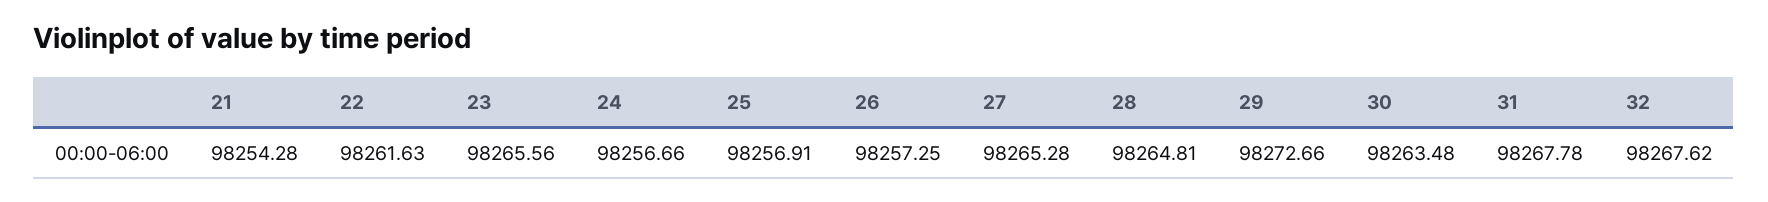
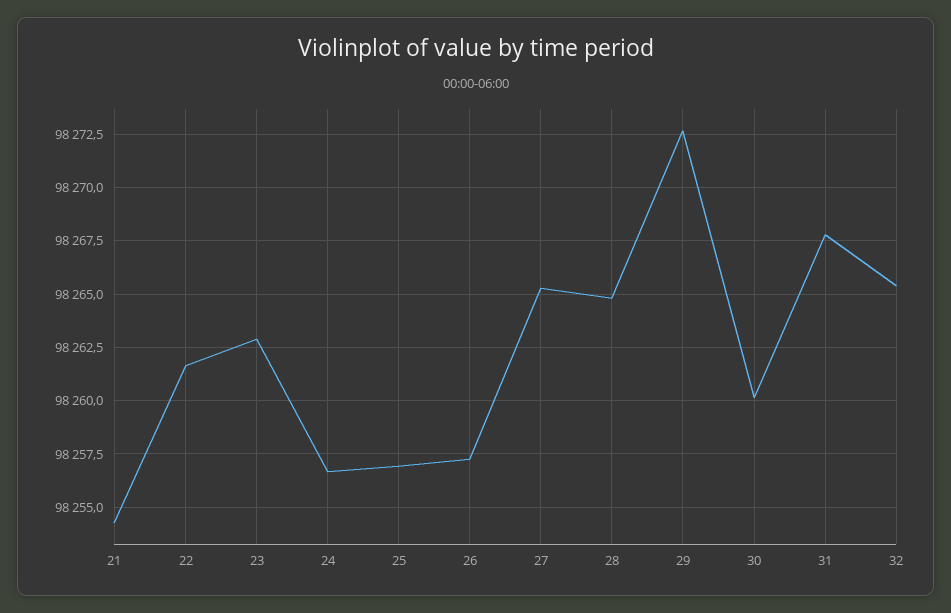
23: 98265.56 -> 98263
30: 98263.48 -> 98260
32: 98267.62 -> 98265.5

